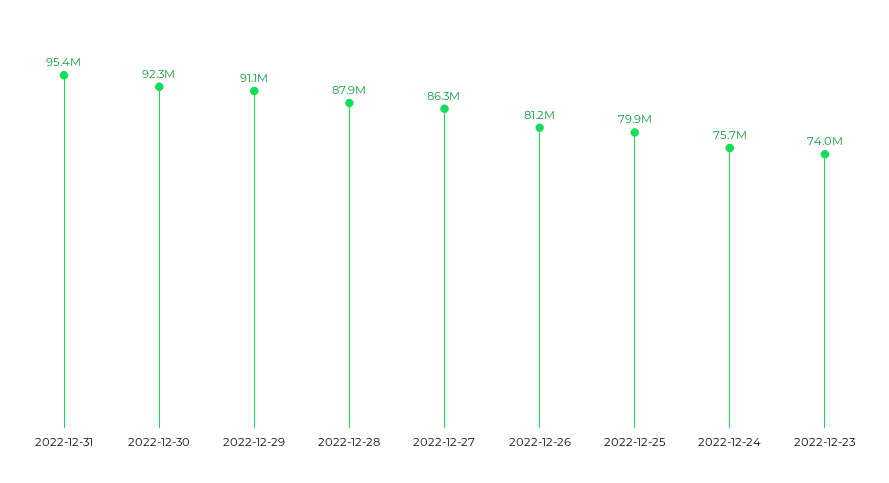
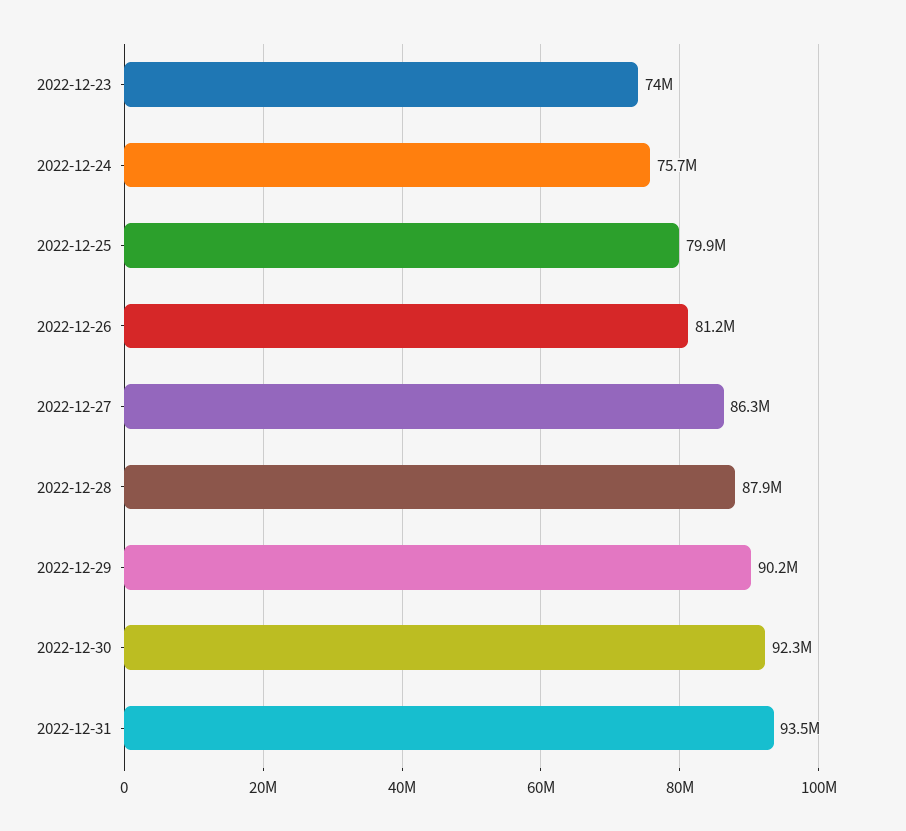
2022-12-31: 95400000 -> 93500000
2022-12-29: 91100000 -> 90200000

